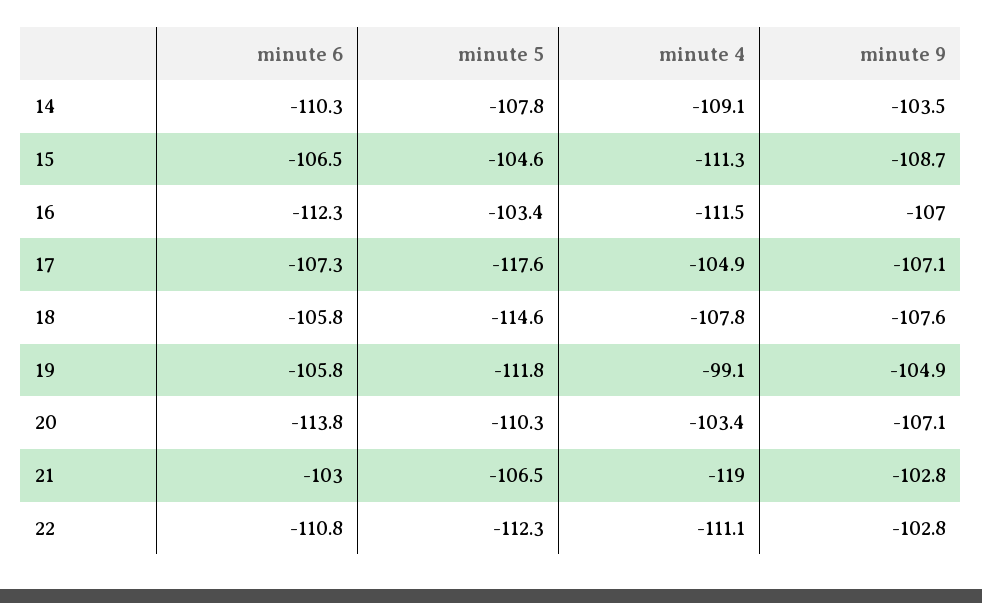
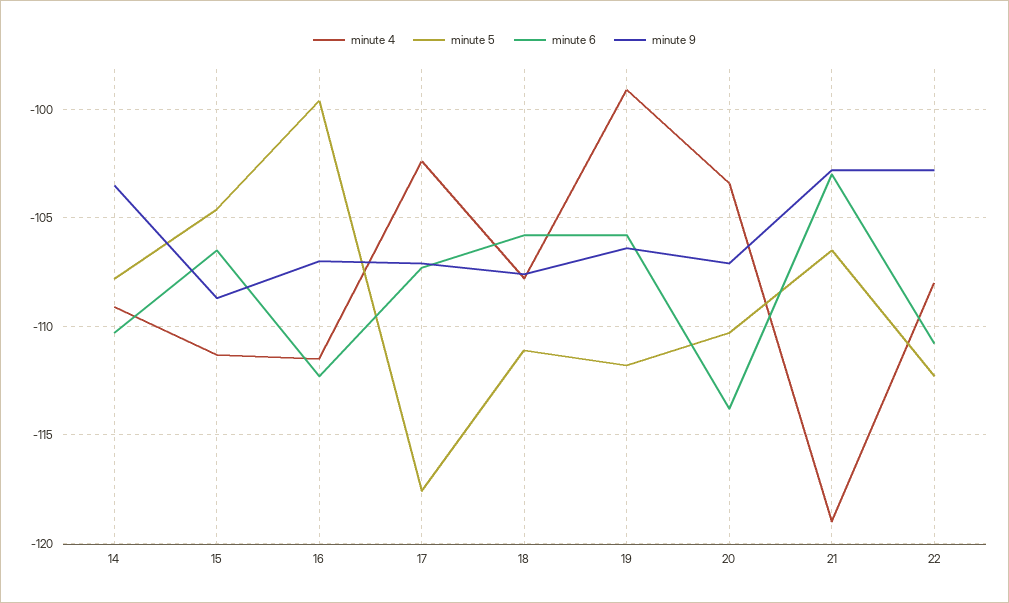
minute 5, 16: -103.4 -> -99.5
minute 4, 17: -104.9 -> -102.5
minute 5, 18: -114.6 -> -111
minute 9, 19: -104.9 -> -106.5
minute 4, 22: -111.1 -> -108

